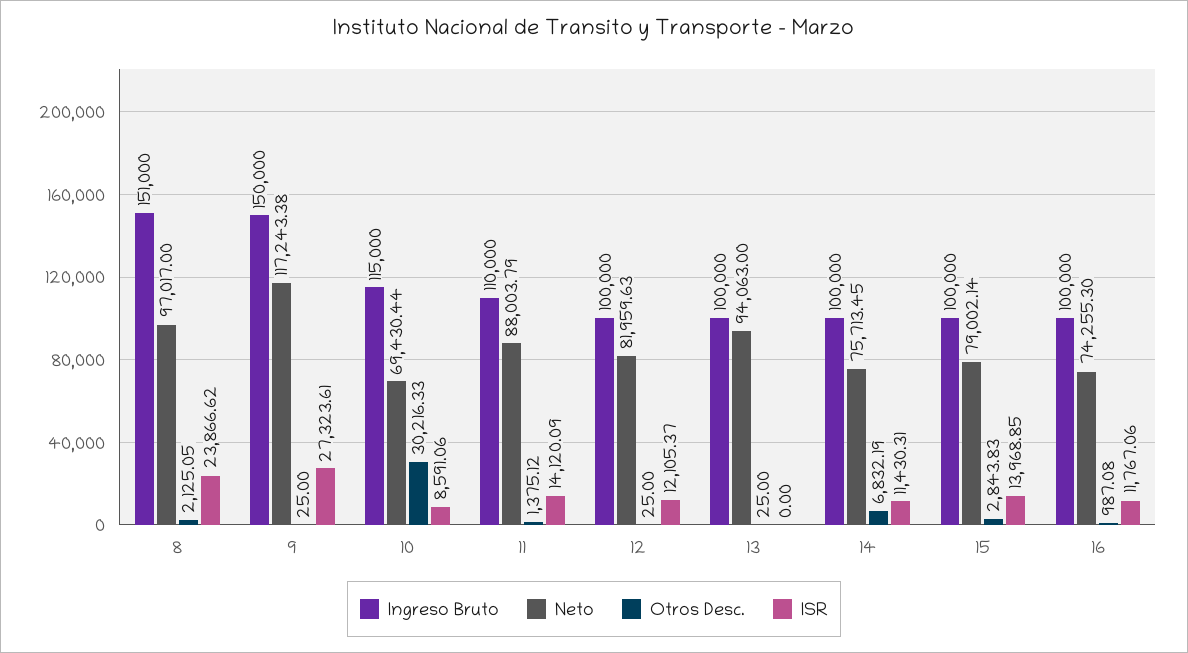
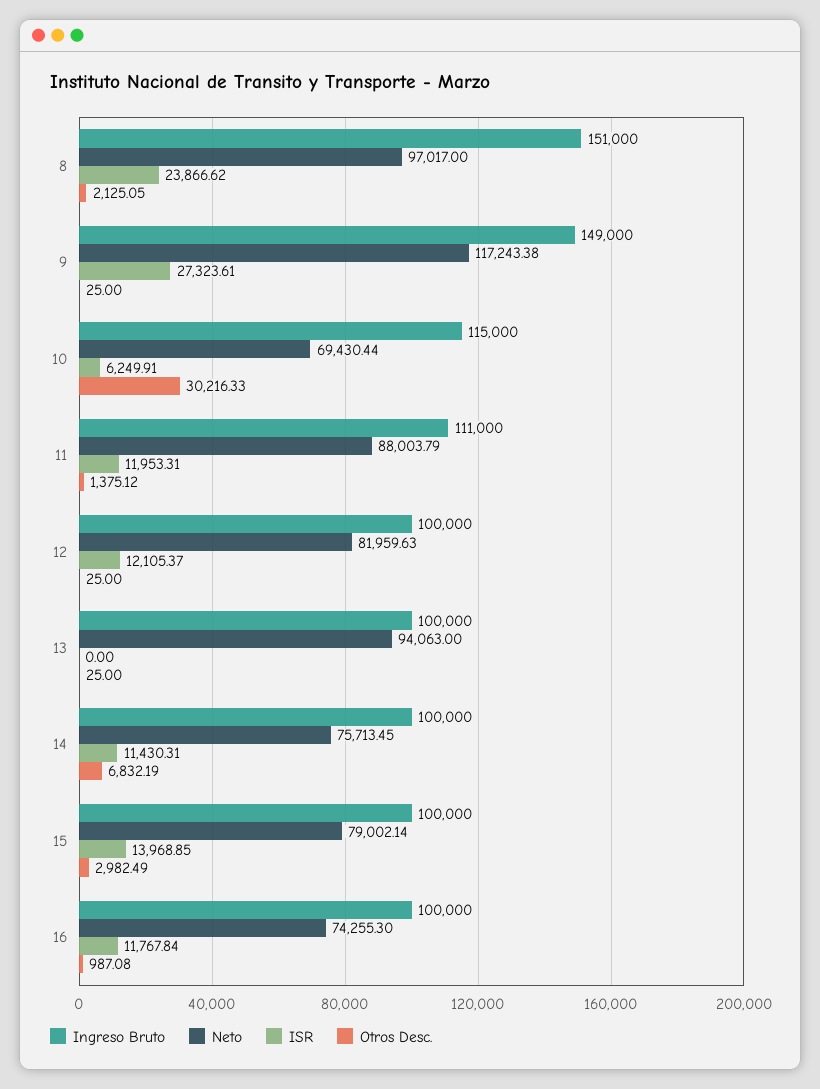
Ingreso Bruto, 9: 150000 -> 149000
ISR, 10: 8591.06 -> 6249.91
Ingreso Bruto, 11: 110000 -> 111000
ISR, 11: 14120.09 -> 11953.31
Otros Desc., 15: 2843.83 -> 2982.49
ISR, 16: 11767.06 -> 11767.84

